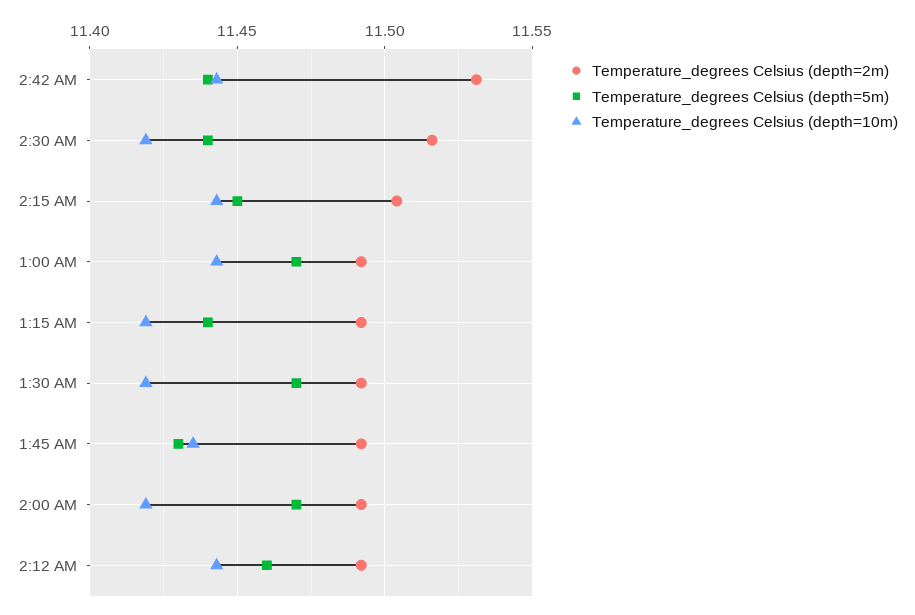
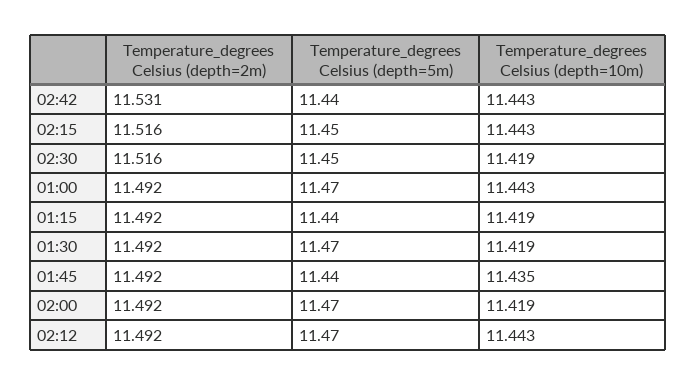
Temperature_degrees Celsius (depth=5m), 2:30 AM: 11.44 -> 11.45
Temperature_degrees Celsius (depth=2m), 2:15 AM: 11.505 -> 11.516
Temperature_degrees Celsius (depth=5m), 1:45 AM: 11.43 -> 11.44
Temperature_degrees Celsius (depth=5m), 2:12 AM: 11.46 -> 11.47

